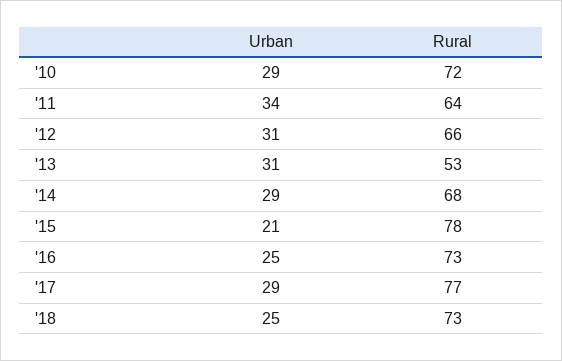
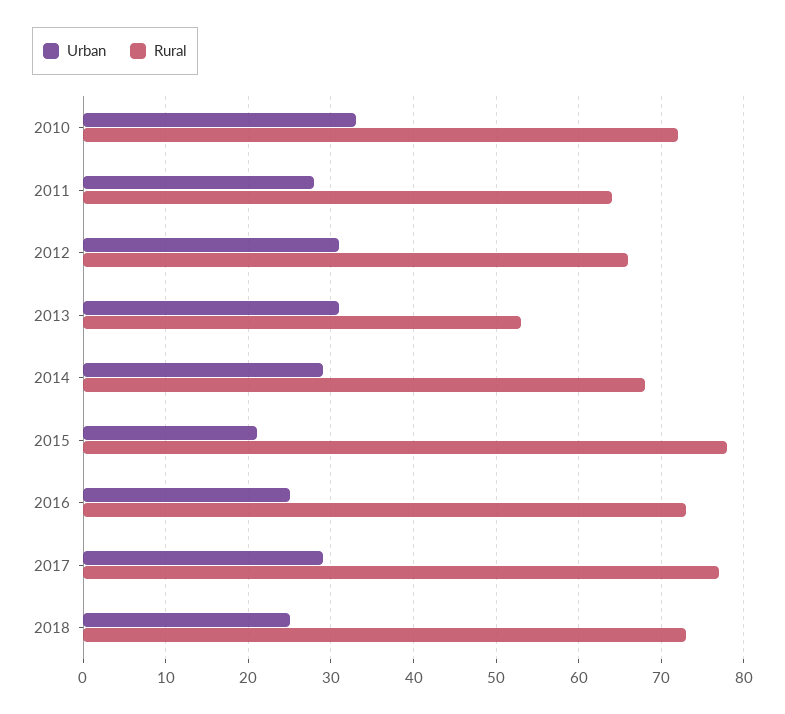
Urban, '10: 29 -> 33
Urban, '11: 34 -> 28

